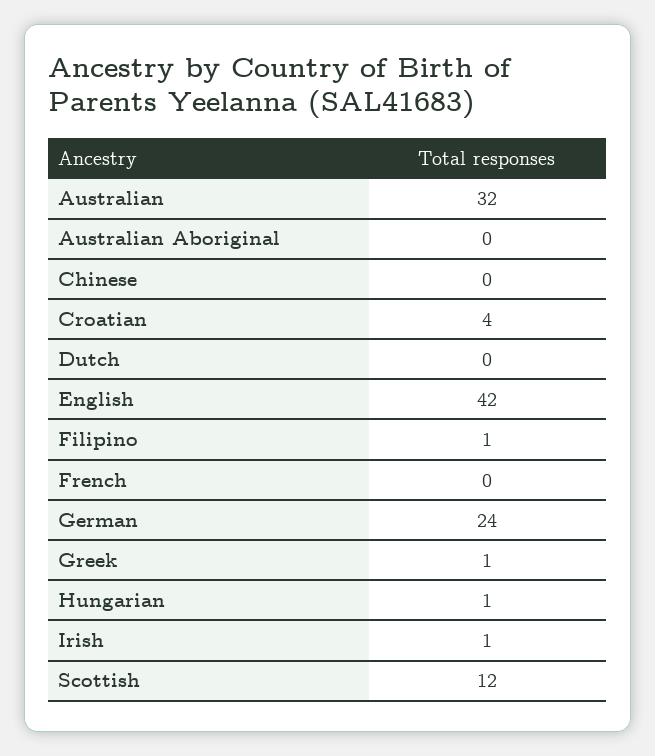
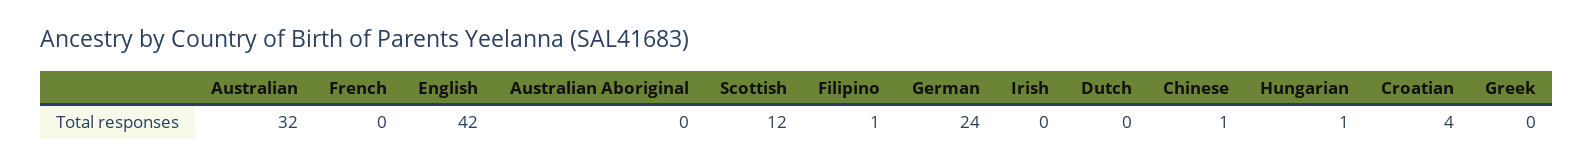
Chinese: 0 -> 1
Greek: 1 -> 0
Irish: 1 -> 0

